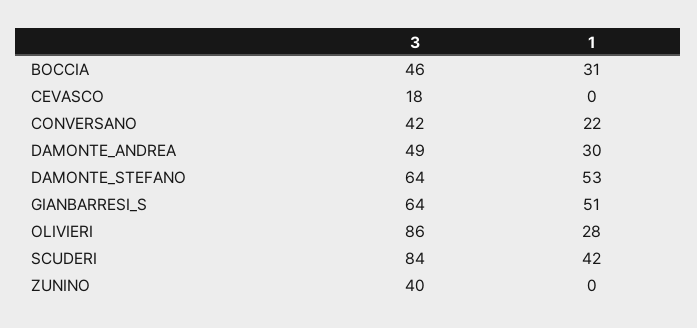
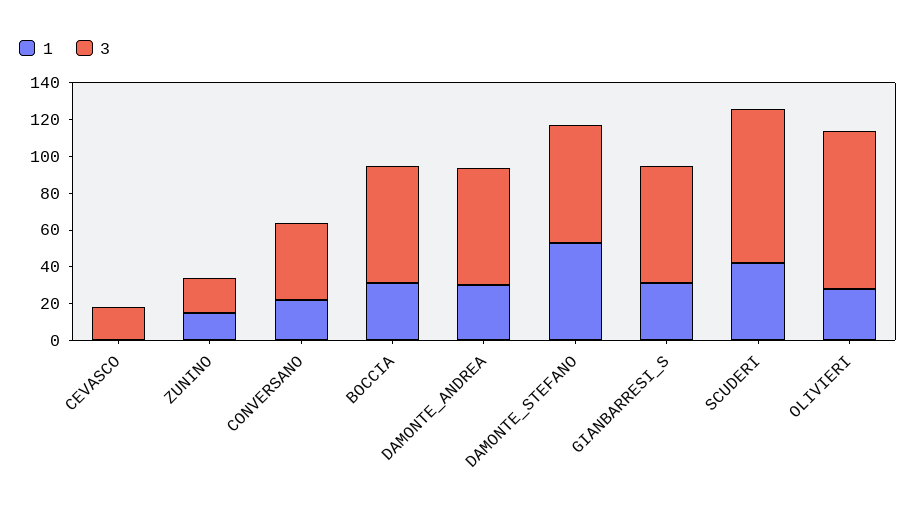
3, BOCCIA: 46 -> 65
3, DAMONTE_ANDREA: 49 -> 65
1, GIANBARRESI_S: 51 -> 30
3, ZUNINO: 40 -> 20
1, ZUNINO: 0 -> 15

